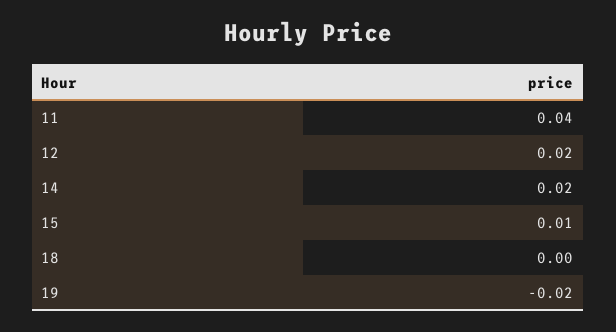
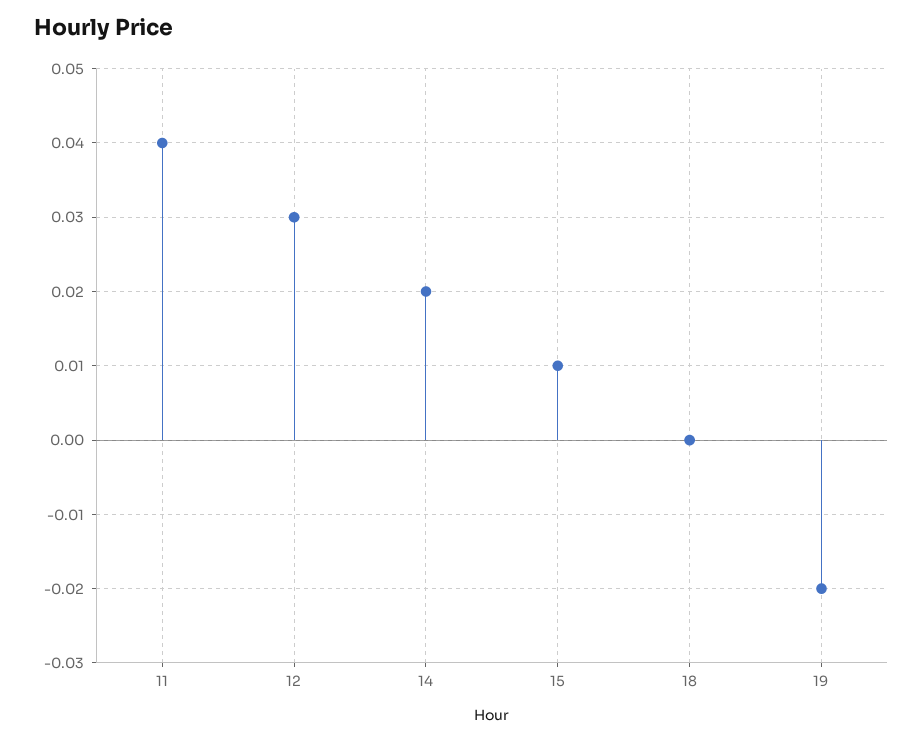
12: 0.02 -> 0.03

